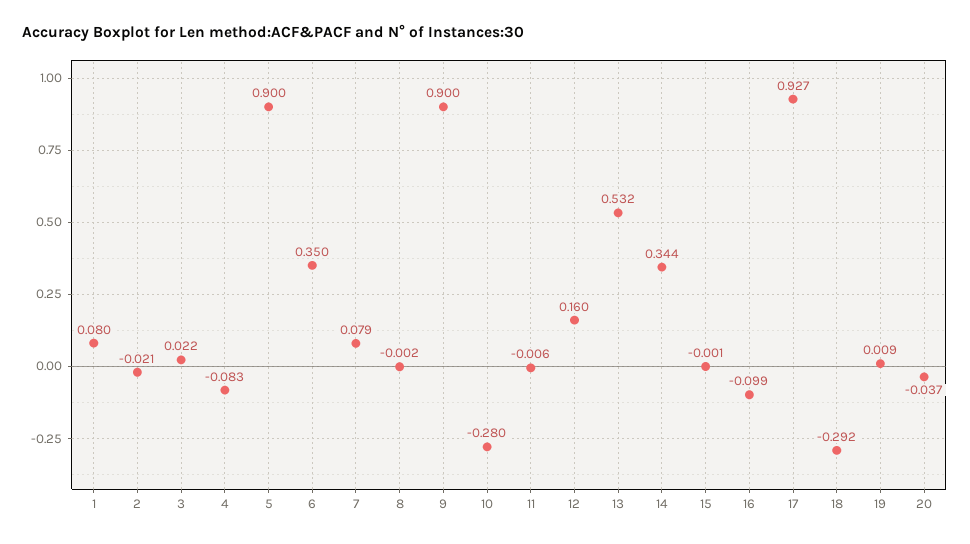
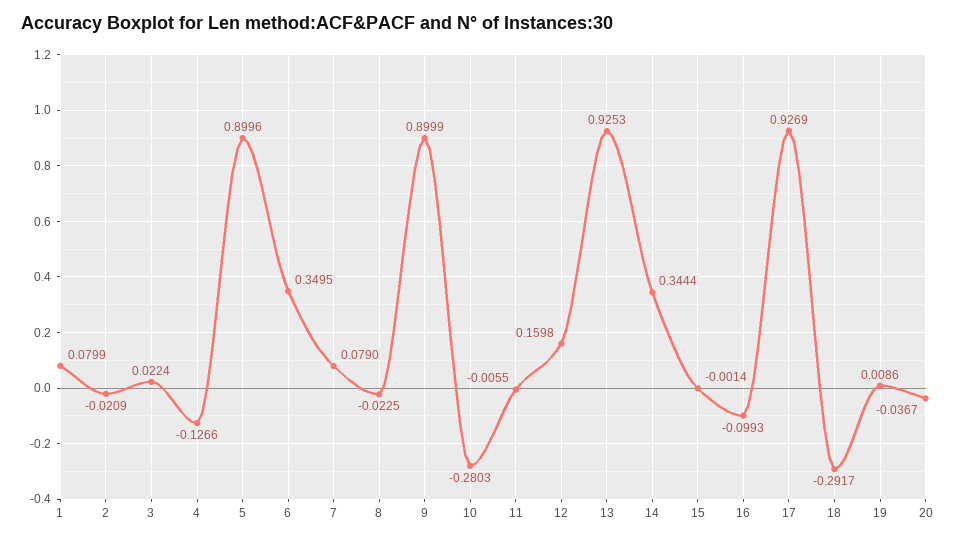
4: -0.083 -> -0.1266
8: -0.002 -> -0.0225
13: 0.532 -> 0.9253

